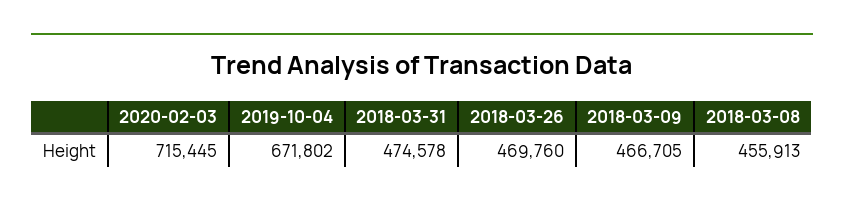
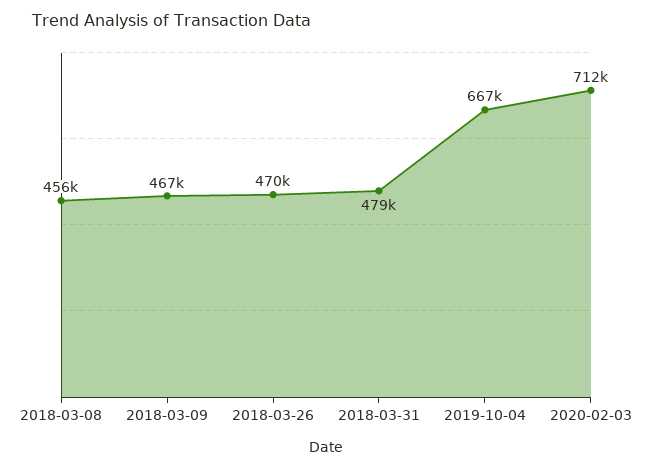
2020-02-03: 715445 -> 712000
2019-10-04: 671802 -> 667000
2018-03-31: 474578 -> 479000

